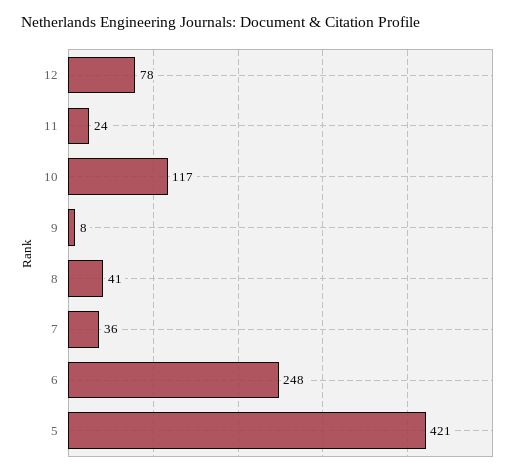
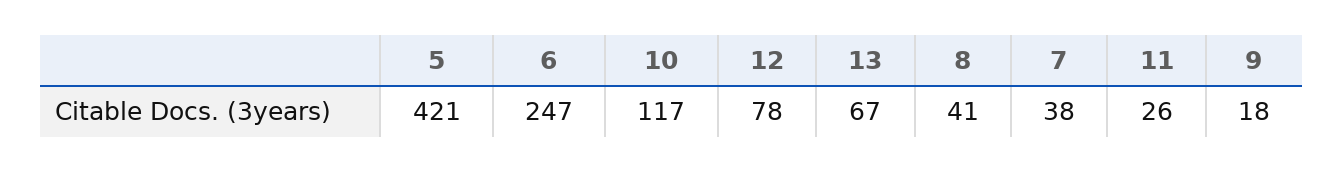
11: 24 -> 26
9: 8 -> 18
7: 36 -> 38
6: 248 -> 247
13: none -> 67

